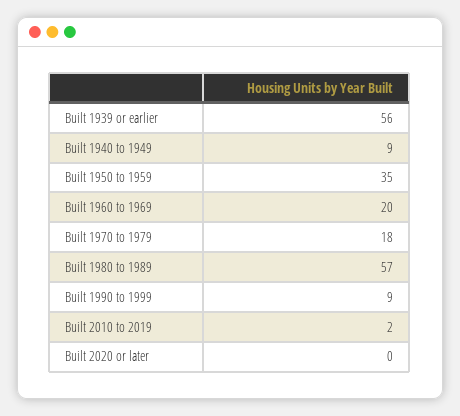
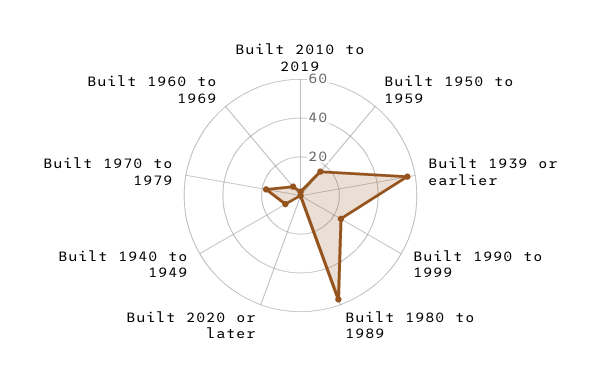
Built 1950 to 1959: 35 -> 15
Built 1960 to 1969: 20 -> 5
Built 1990 to 1999: 9 -> 25

